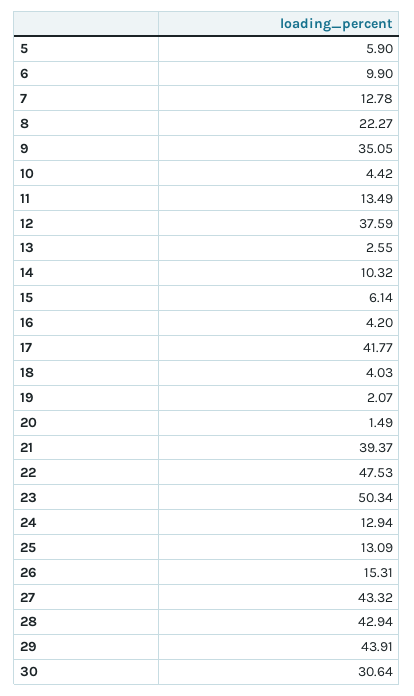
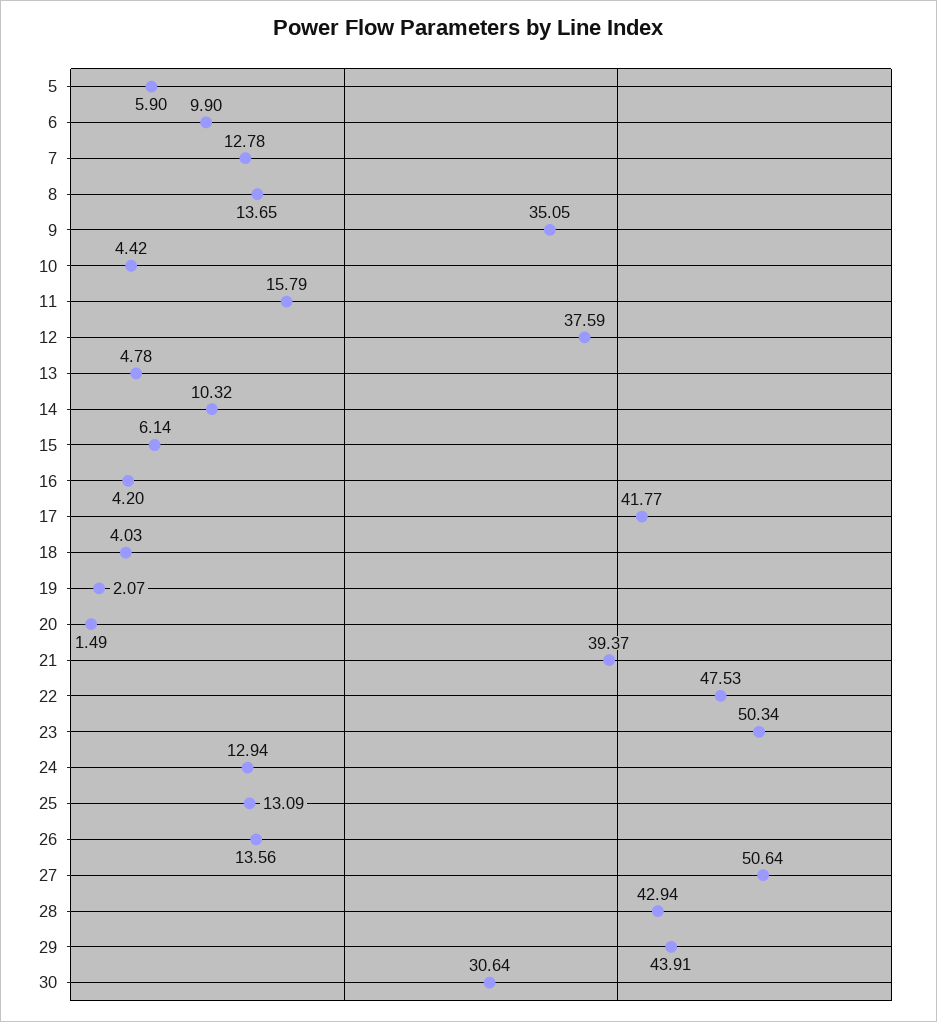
8: 22.27 -> 13.65
11: 13.49 -> 15.79
13: 2.55 -> 4.78
26: 15.31 -> 13.56
27: 43.32 -> 50.64

